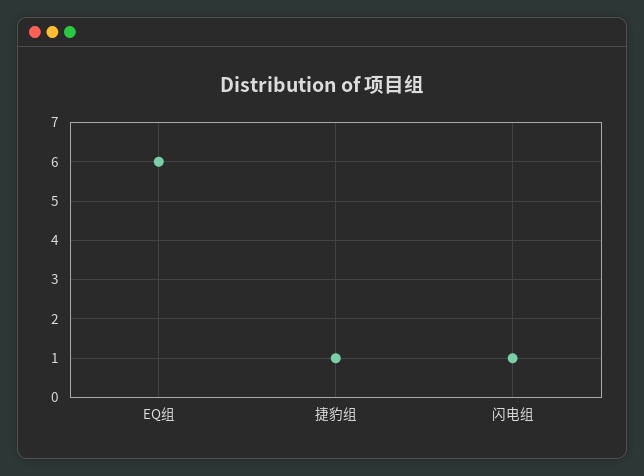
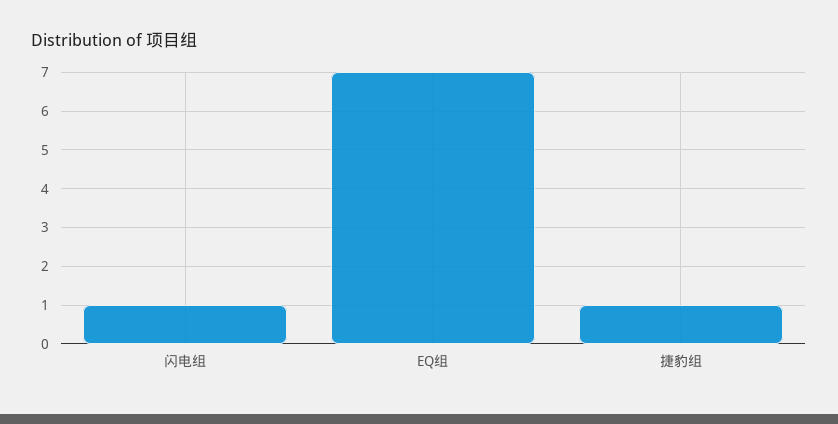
EQ组: 6 -> 7

